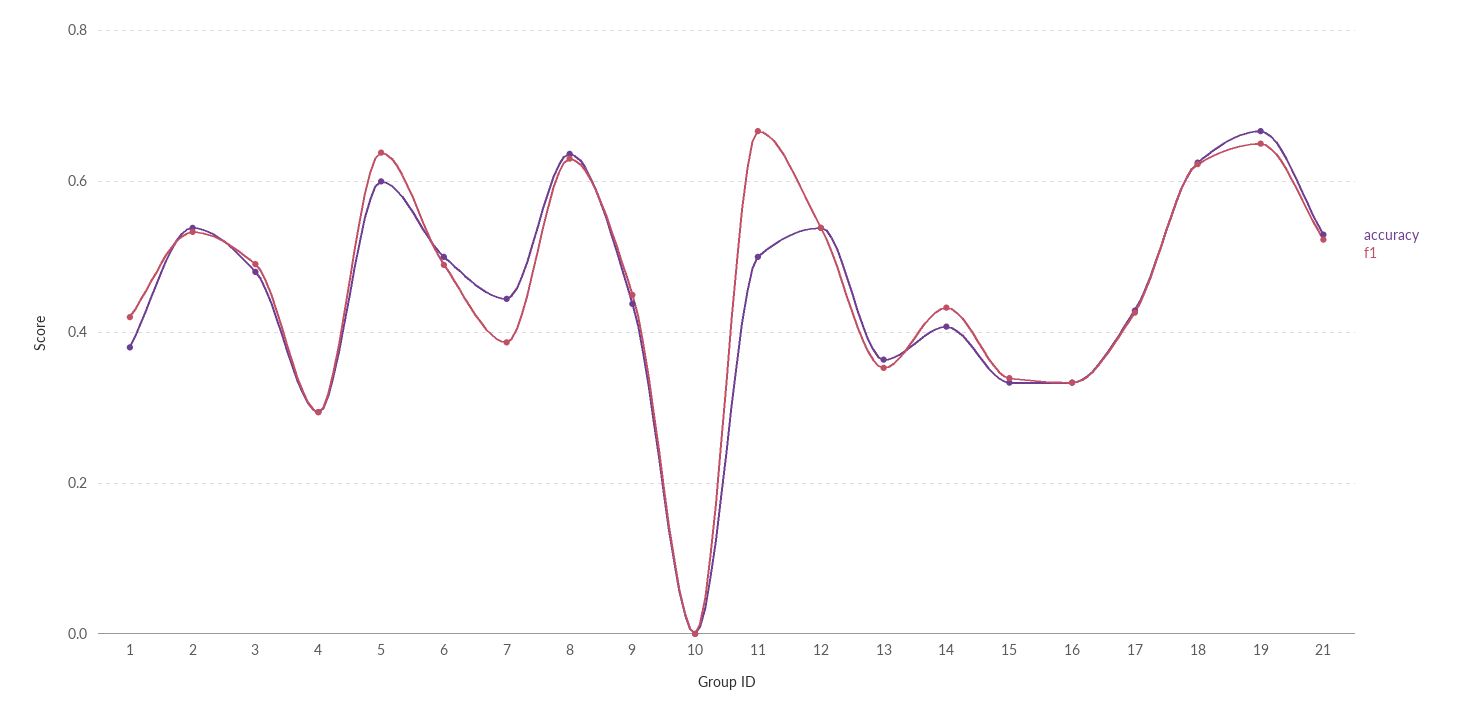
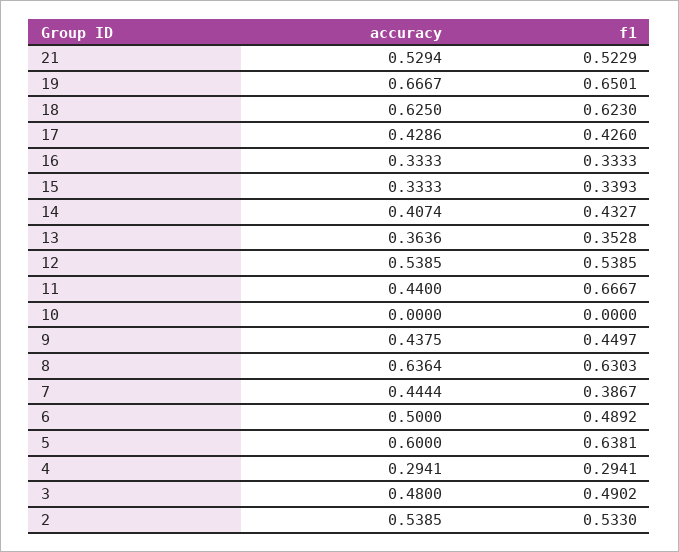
accuracy, 1: 0.38 -> none
f1, 1: 0.42 -> none
accuracy, 11: 0.5 -> 0.44

